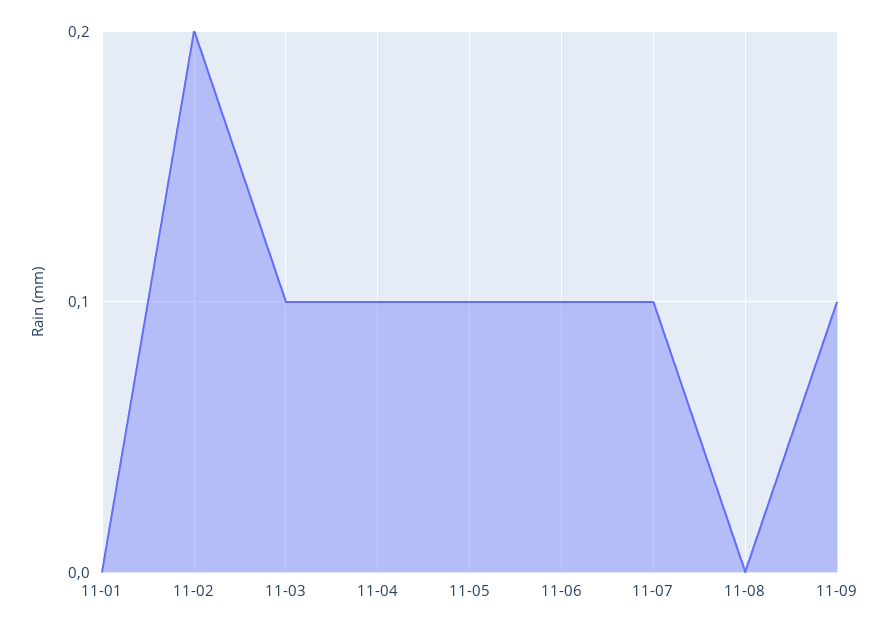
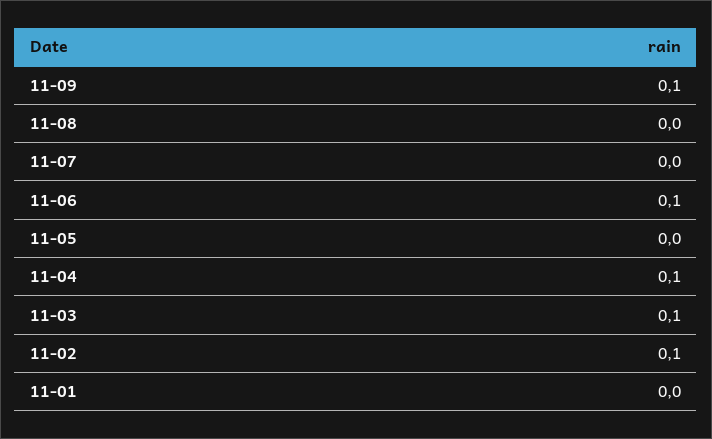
11-02: 0.2 -> 0.1
11-05: 0.1 -> 0
11-07: 0.1 -> 0

